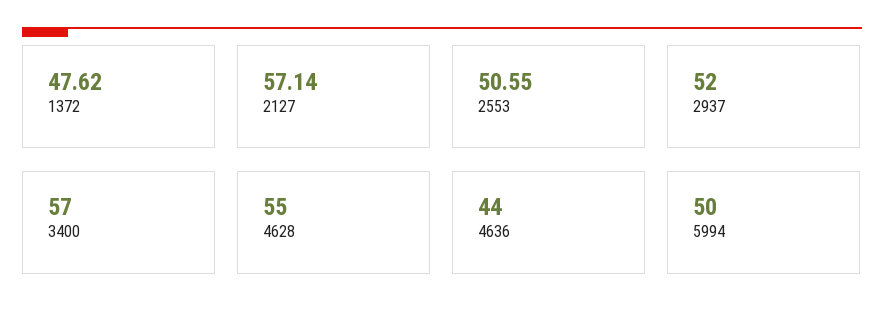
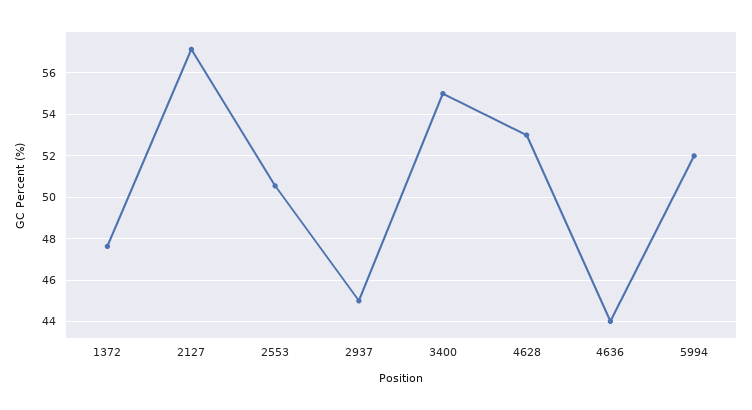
2937: 52 -> 45
3400: 57 -> 55
4628: 55 -> 53
5994: 50 -> 52

